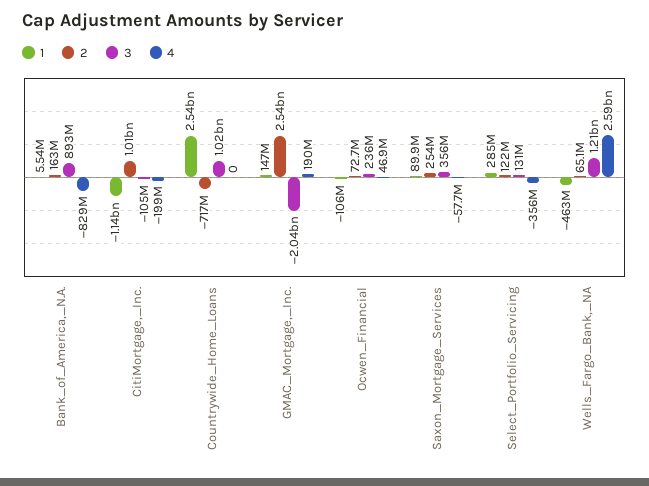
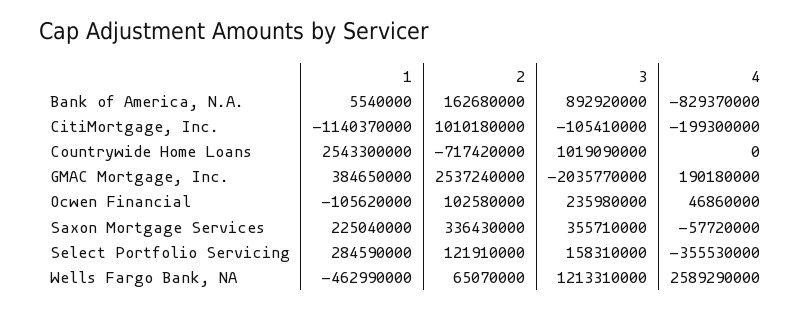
1, GMAC_Mortgage,_Inc.: 147000000 -> 384650000
2, Ocwen_Financial: 72700000 -> 102580000
1, Saxon_Mortgage_Services: 89900000 -> 225040000
2, Saxon_Mortgage_Services: 254000000 -> 336430000
3, Select_Portfolio_Servicing: 131000000 -> 158310000

